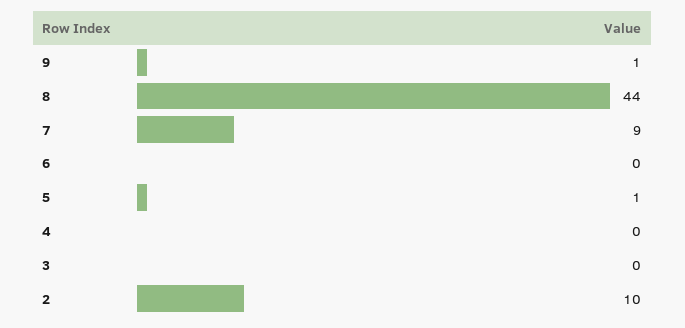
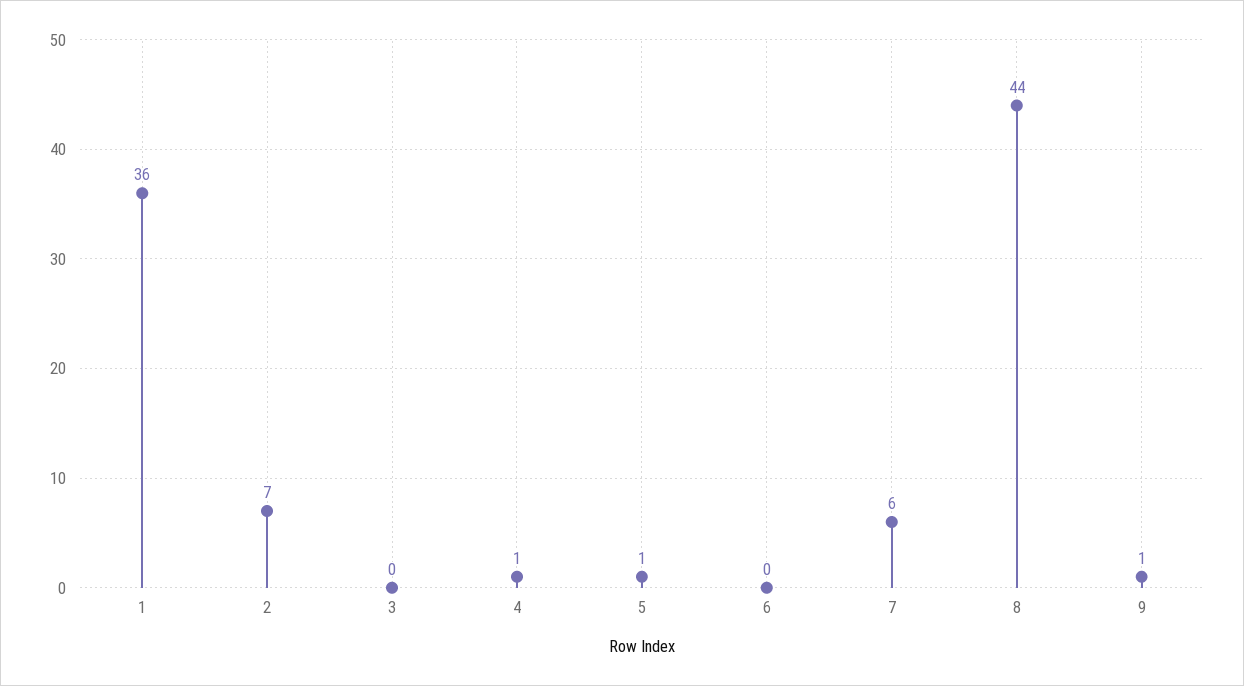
7: 9 -> 6
4: 0 -> 1
2: 10 -> 7
1: none -> 36

